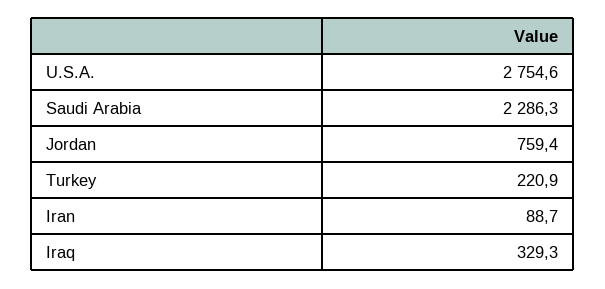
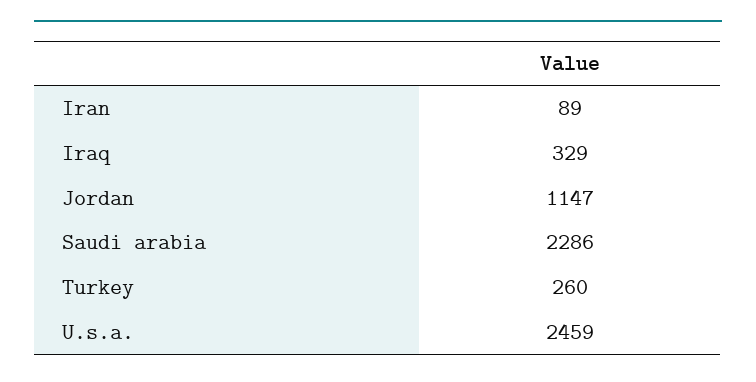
U.S.A.: 2754.6 -> 2459
Jordan: 759.4 -> 1147
Turkey: 220.9 -> 260

